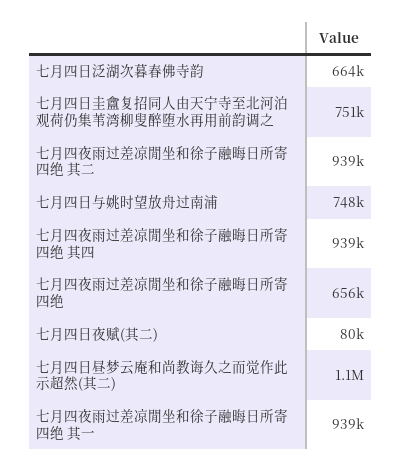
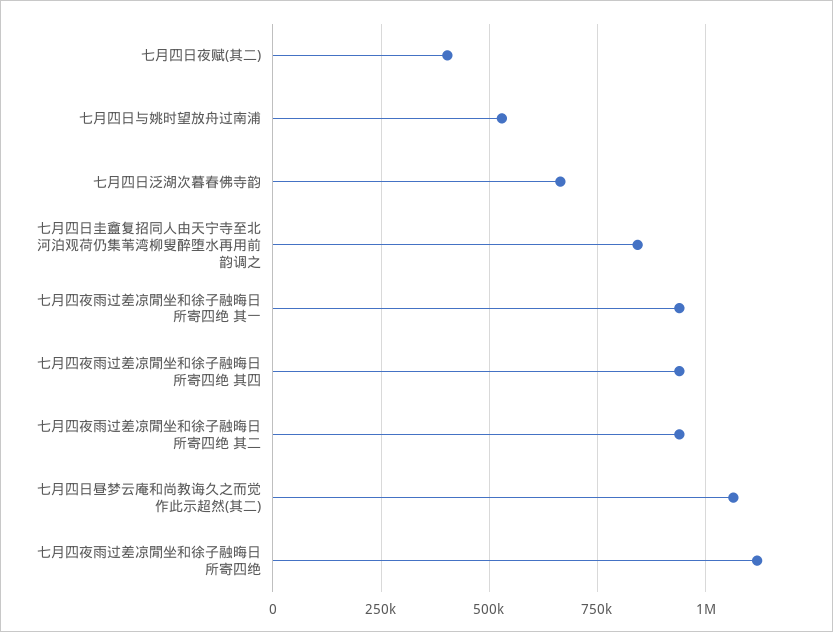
七月四日圭盦复招同人由天宁寺至北河泊观荷仍集苇湾柳叟醉堕水再用前韵调之: 751000 -> 850000
七月四日与姚时望放舟过南浦: 748000 -> 525000
七月四夜雨过差凉閒坐和徐子融晦日所寄四绝: 656000 -> 1125000
七月四日夜赋(其二): 80000 -> 400000

